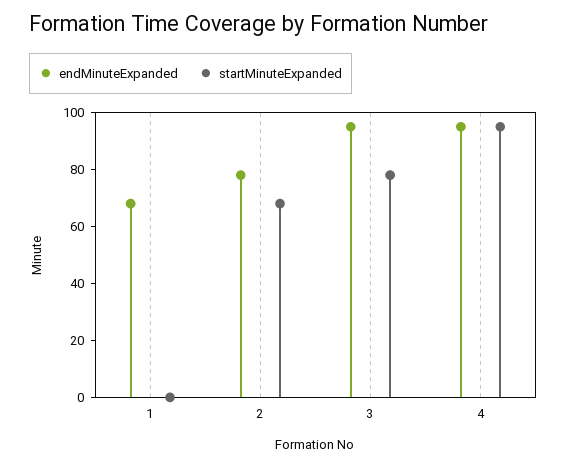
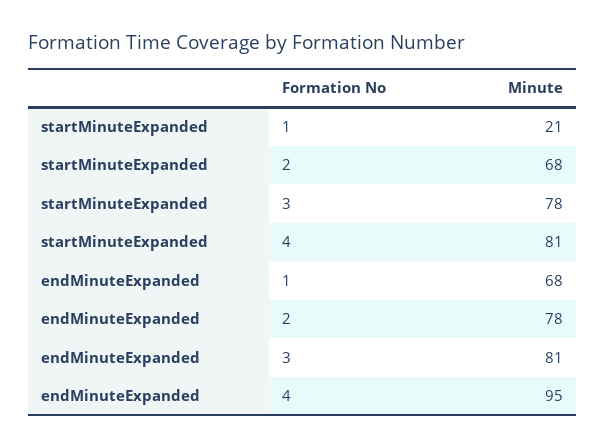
startMinuteExpanded, 1: 0 -> 21
endMinuteExpanded, 3: 95 -> 81
startMinuteExpanded, 4: 95 -> 81

